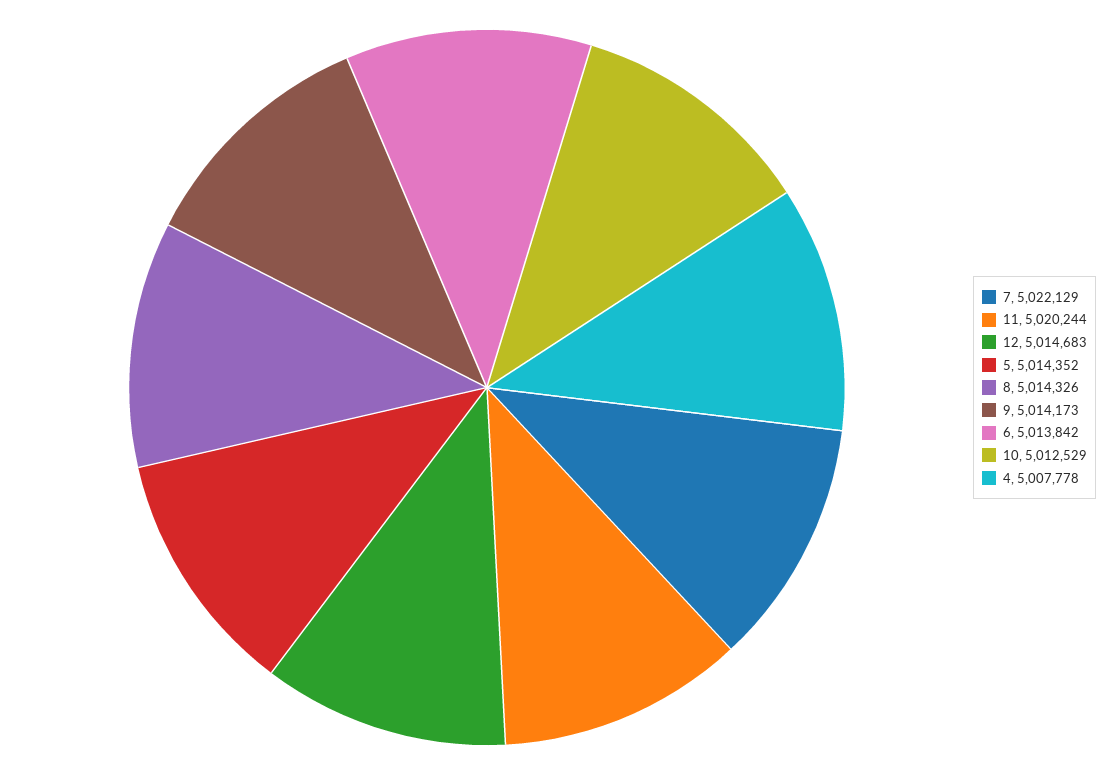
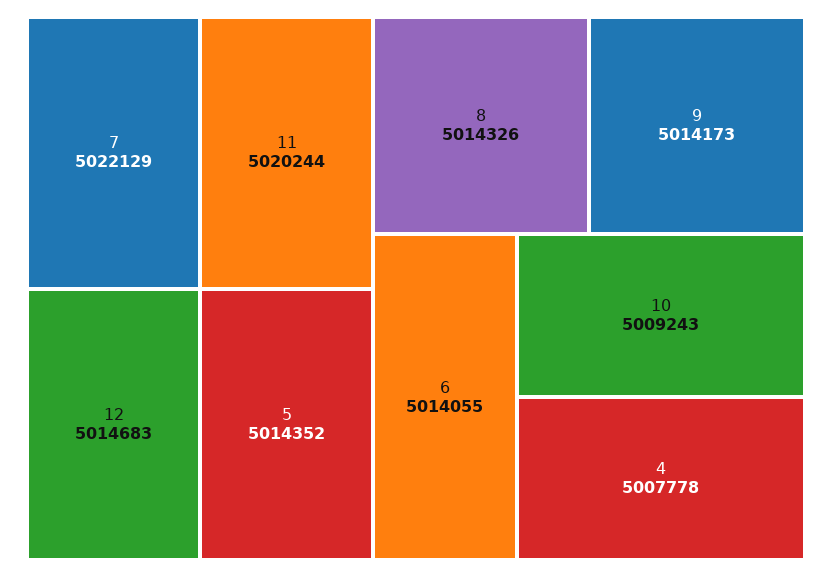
6: 5013842 -> 5014055
10: 5012529 -> 5009243

